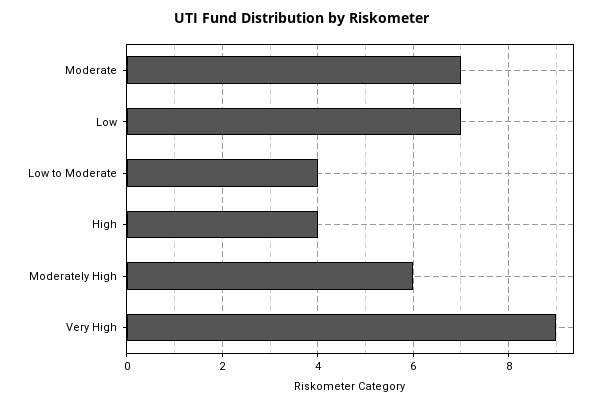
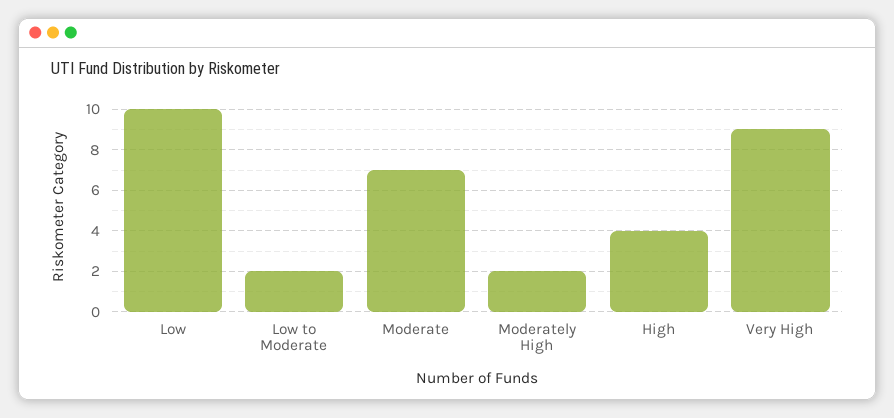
Low: 7 -> 10
Low to Moderate: 4 -> 2
Moderately High: 6 -> 2

